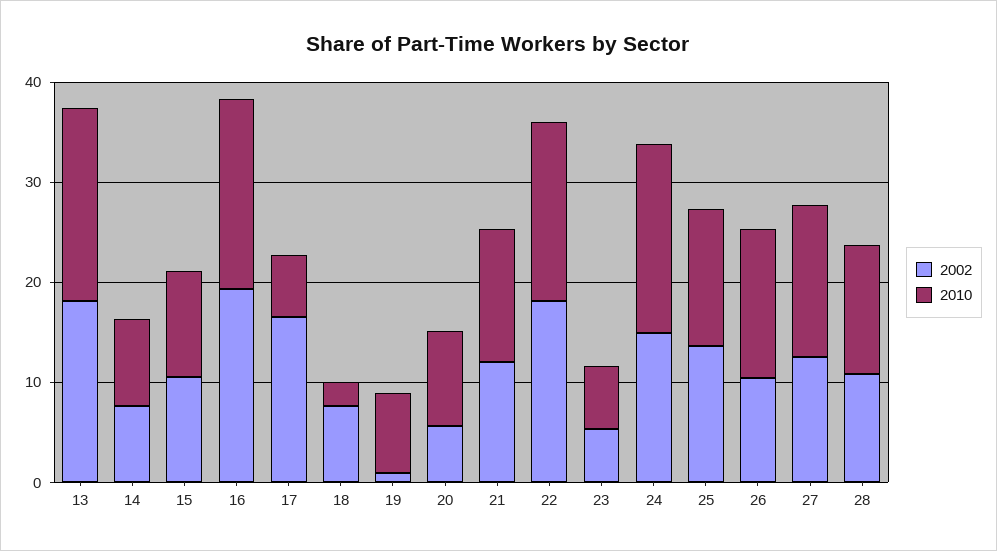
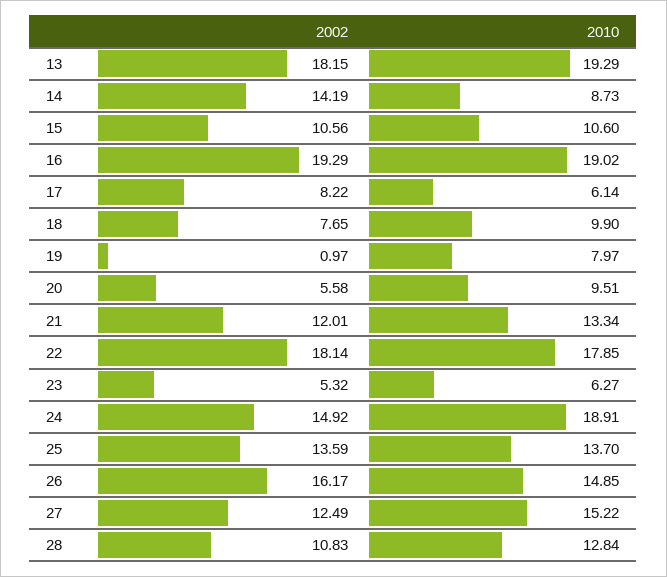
2002, 14: 8 -> 14.19
2002, 17: 16 -> 8.22
2010, 18: 2 -> 9.9
2002, 26: 10 -> 16.17

